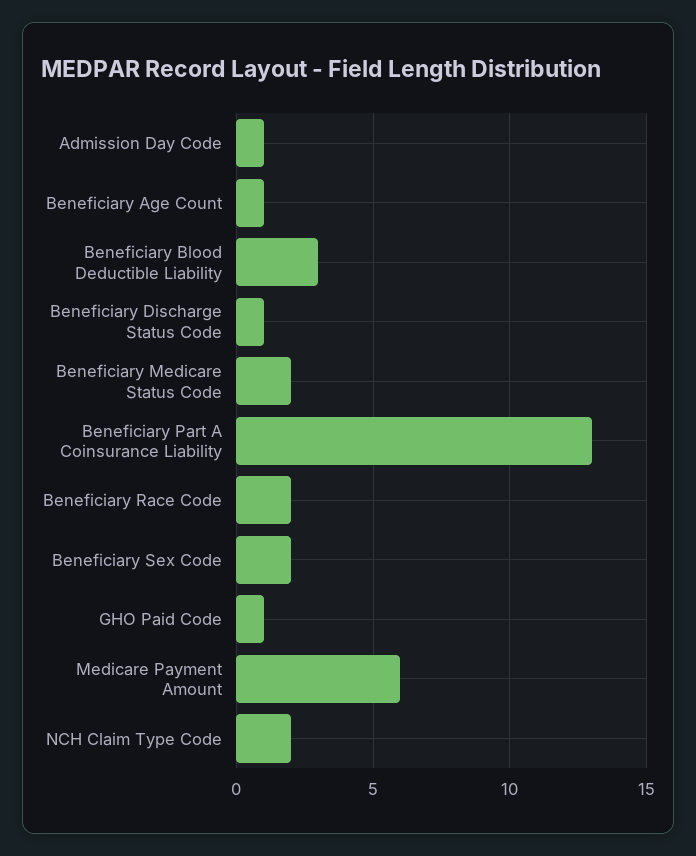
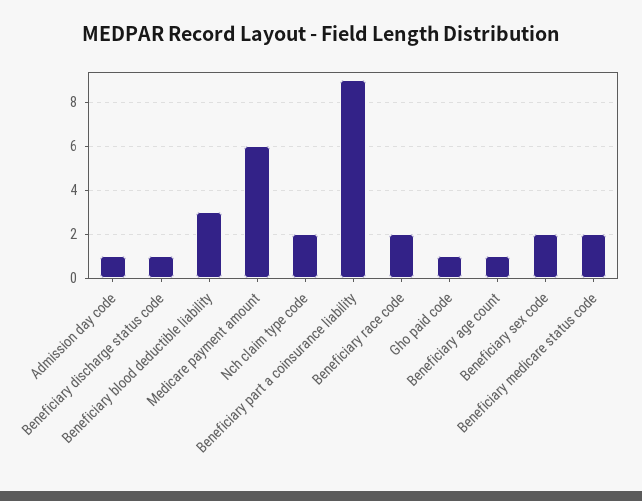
Beneficiary Part A Coinsurance Liability: 13 -> 9

